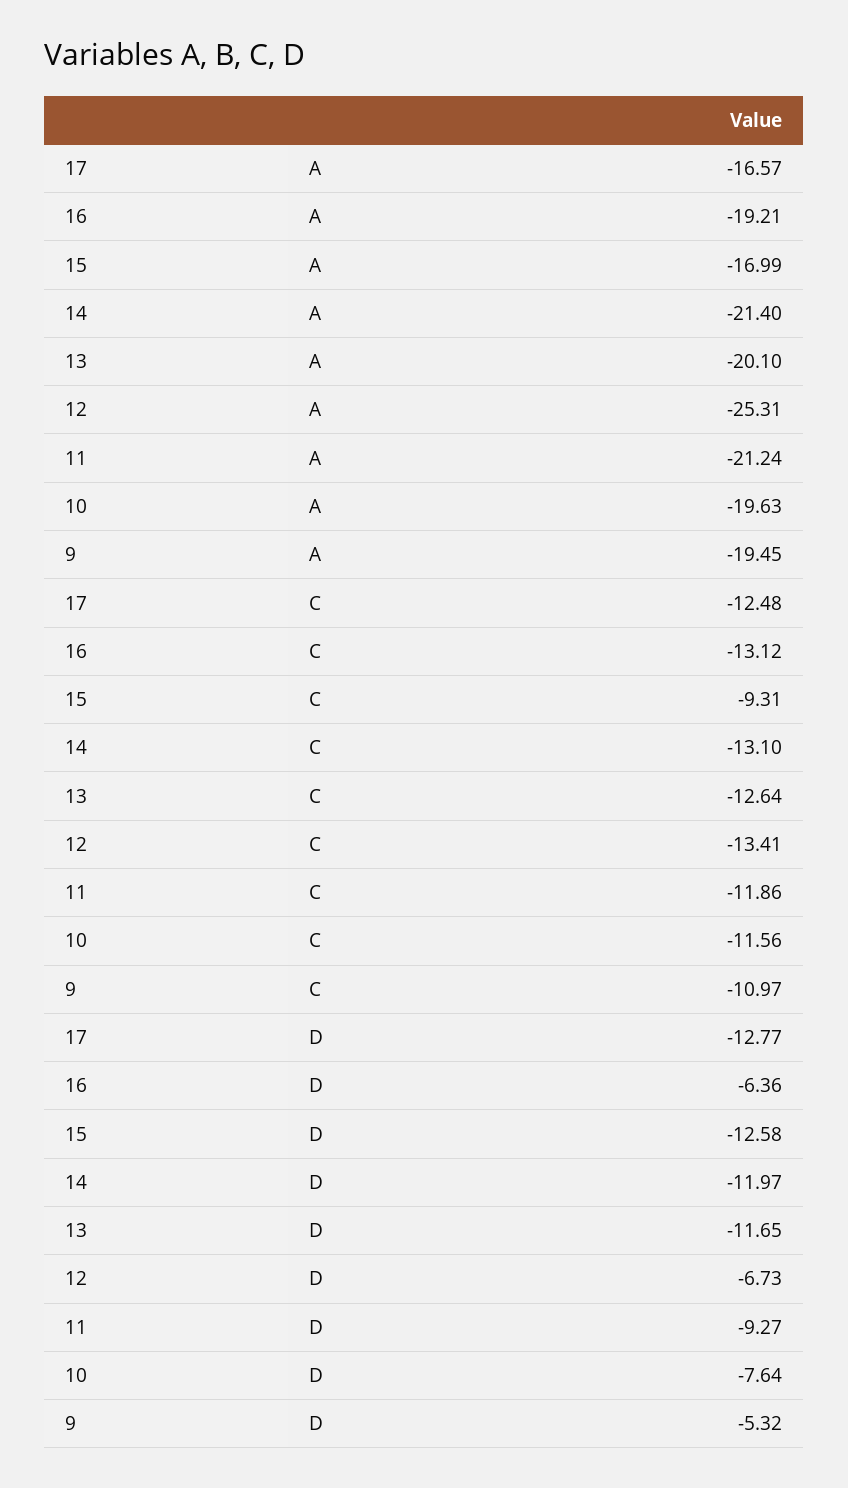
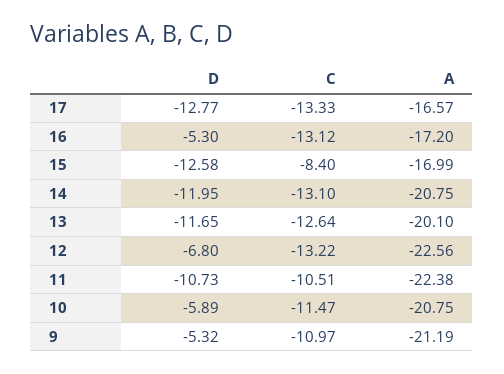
16, A: -19.21 -> -17.2
14, A: -21.4 -> -20.75
12, A: -25.31 -> -22.56
11, A: -21.24 -> -22.38
10, A: -19.63 -> -20.75
9, A: -19.45 -> -21.19
17, C: -12.48 -> -13.33
15, C: -9.31 -> -8.4
12, C: -13.41 -> -13.22
11, C: -11.86 -> -10.51
10, C: -11.56 -> -11.47
16, D: -6.36 -> -5.3
14, D: -11.97 -> -11.95
12, D: -6.73 -> -6.8
11, D: -9.27 -> -10.73
10, D: -7.64 -> -5.89

